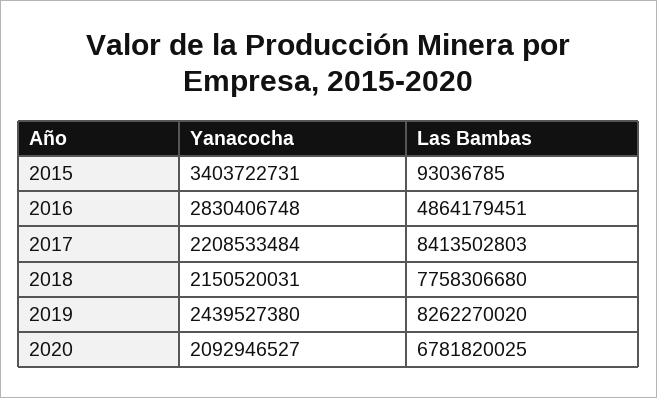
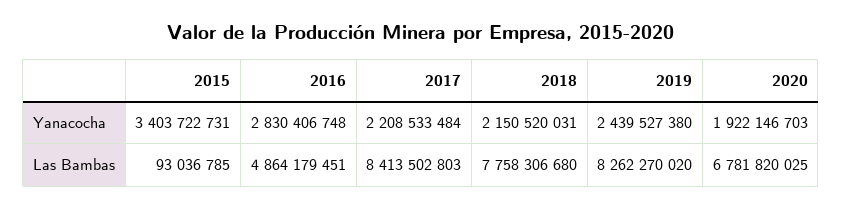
Yanacocha, 2020: 2092946527 -> 1922146703

